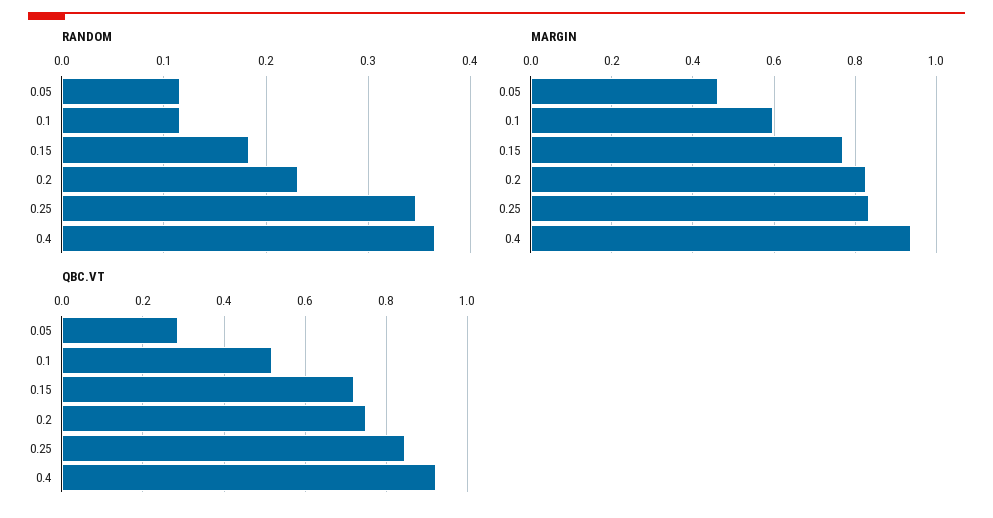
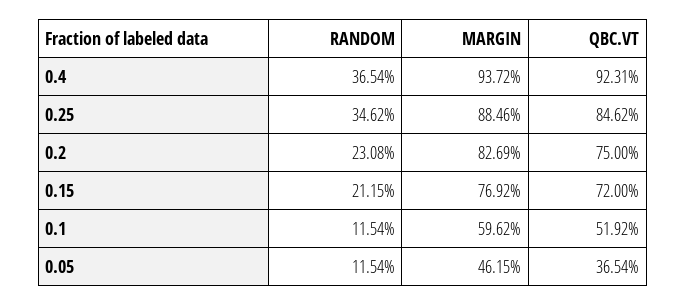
RANDOM, 0.15: 0.18 -> 0.2115
MARGIN, 0.25: 0.84 -> 0.8846
QBC.VT, 0.05: 0.28 -> 0.3654

